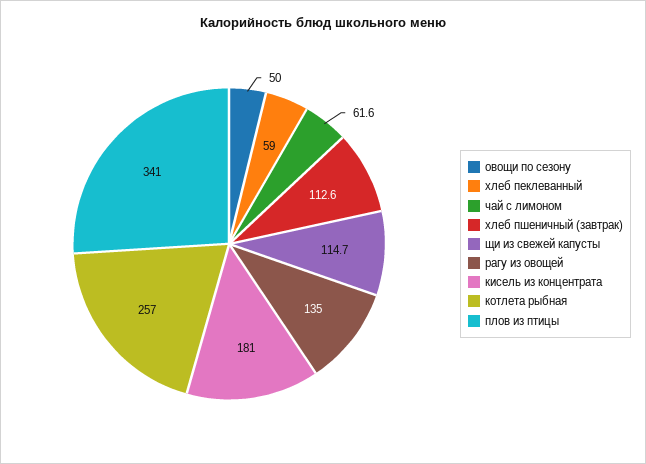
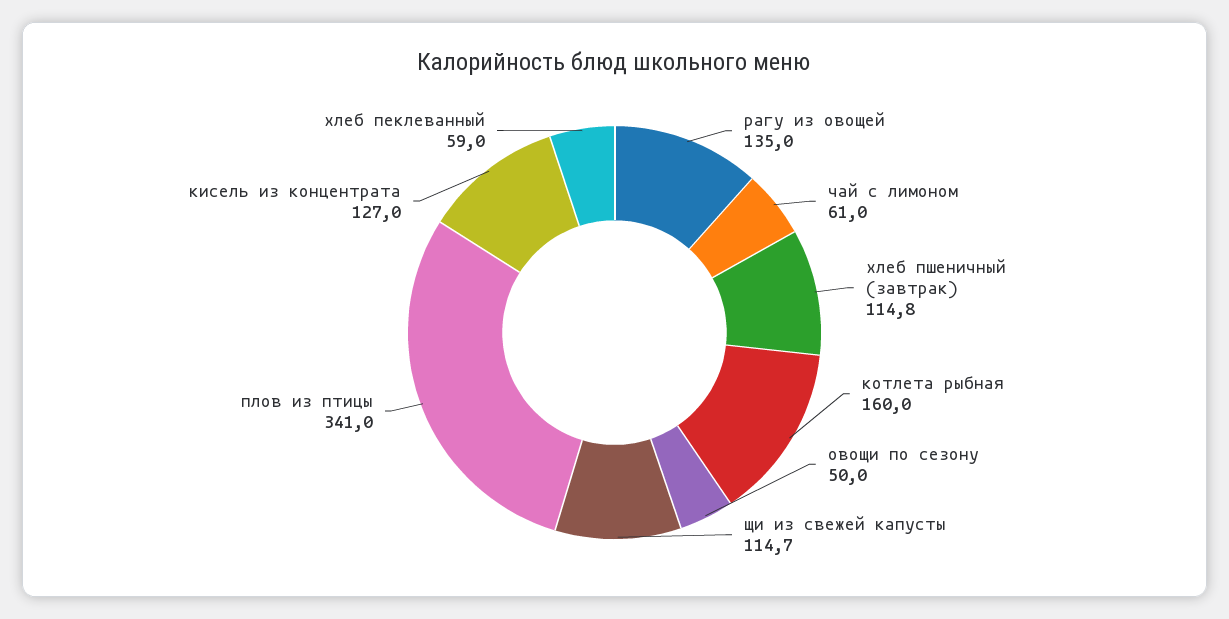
чай с лимоном: 61.6 -> 61
хлеб пшеничный (завтрак): 112.6 -> 114.8
кисель из концентрата: 181 -> 127
котлета рыбная: 257 -> 160

